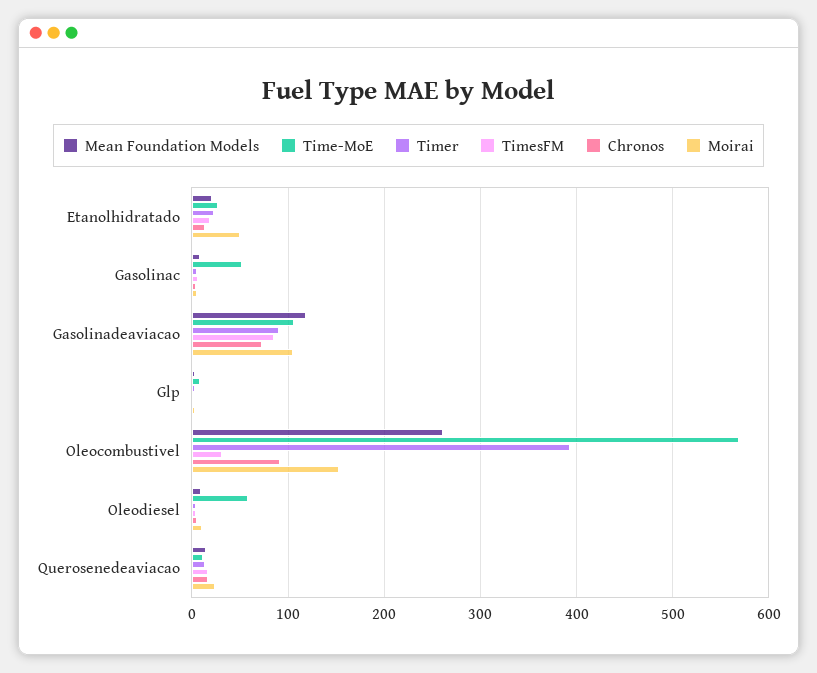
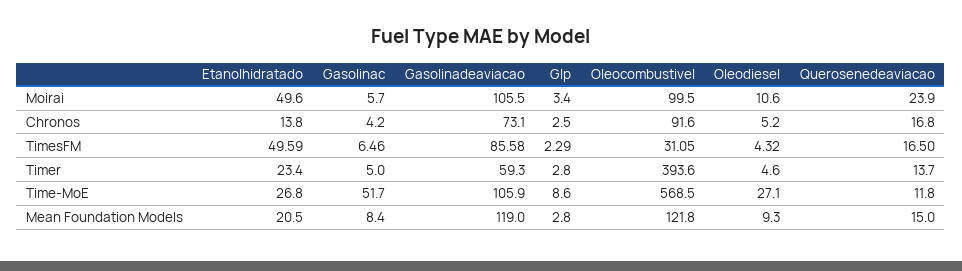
TimesFM, Etanolhidratado: 20 -> 49.59
Timer, Gasolinadeaviacao: 90 -> 59.3
Mean Foundation Models, Oleocombustivel: 260 -> 121.8
Moirai, Oleocombustivel: 150 -> 99.5
Time-MoE, Oleodiesel: 60 -> 27.1

